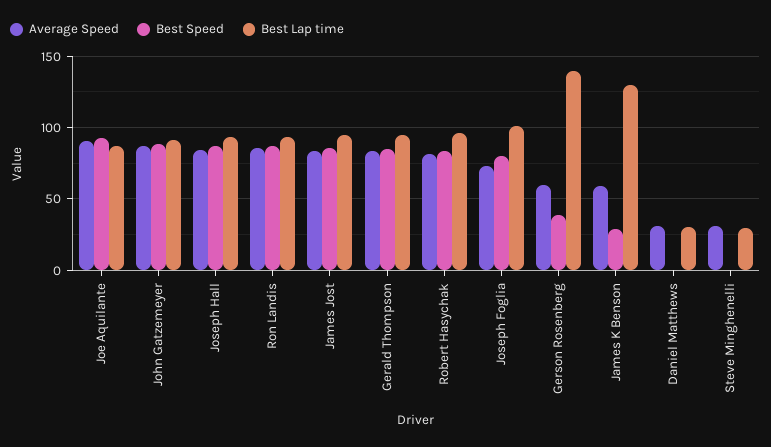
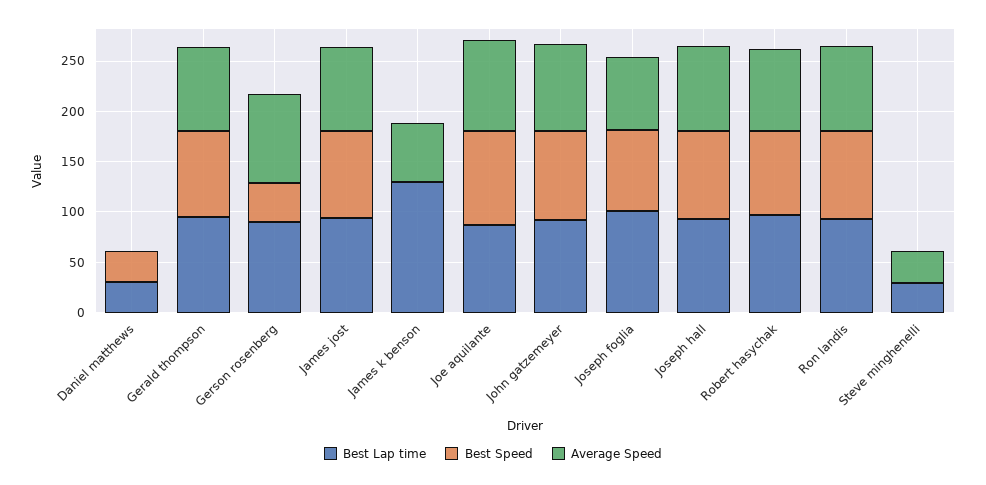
Average Speed, Gerson Rosenberg: 60 -> 90
Best Lap time, Gerson Rosenberg: 140 -> 90
Best Speed, James K Benson: 30 -> 0
Average Speed, Daniel Matthews: 30 -> 0
Best Speed, Daniel Matthews: 0 -> 30

